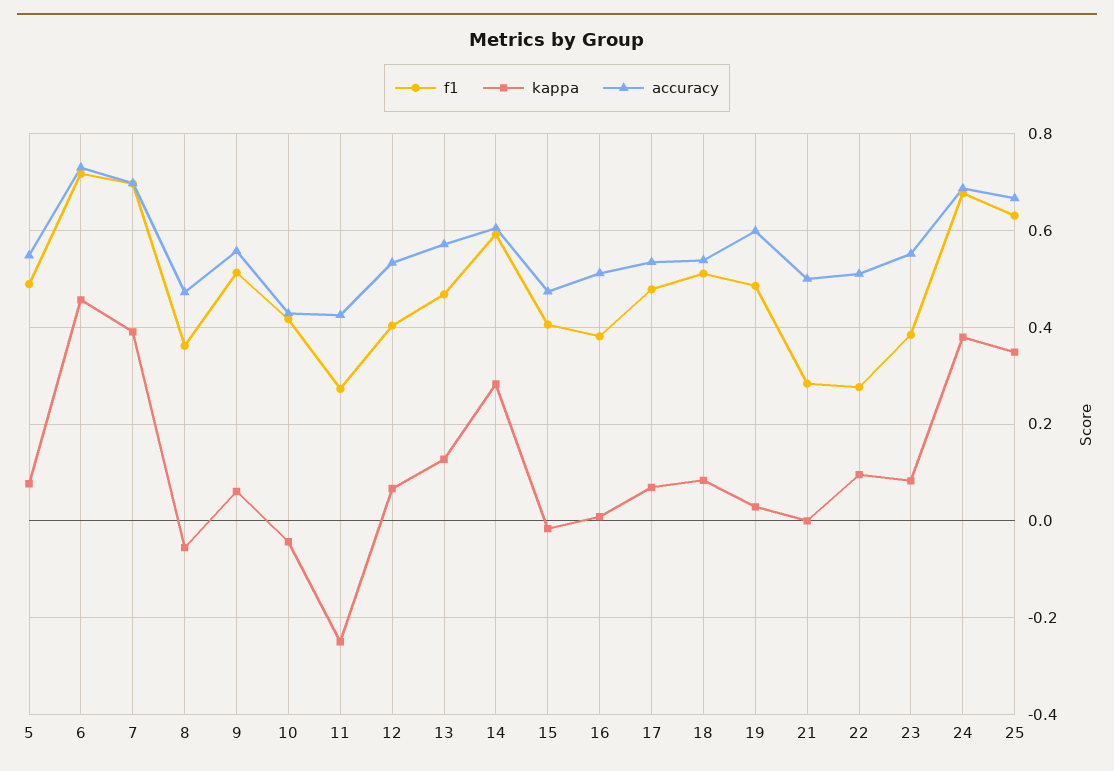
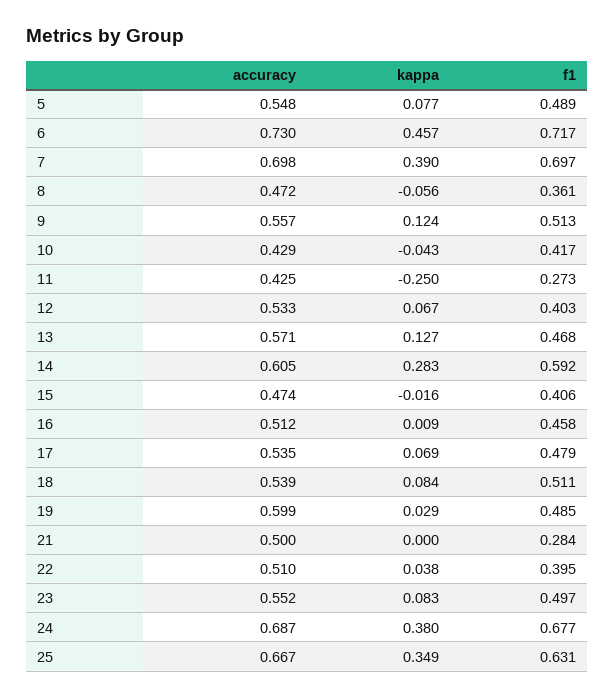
kappa, 9: 0.06 -> 0.124
f1, 16: 0.38 -> 0.458
f1, 22: 0.28 -> 0.395
kappa, 22: 0.1 -> 0.038
f1, 23: 0.38 -> 0.497

